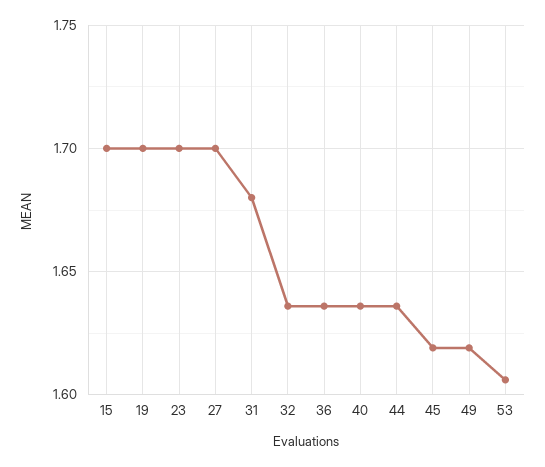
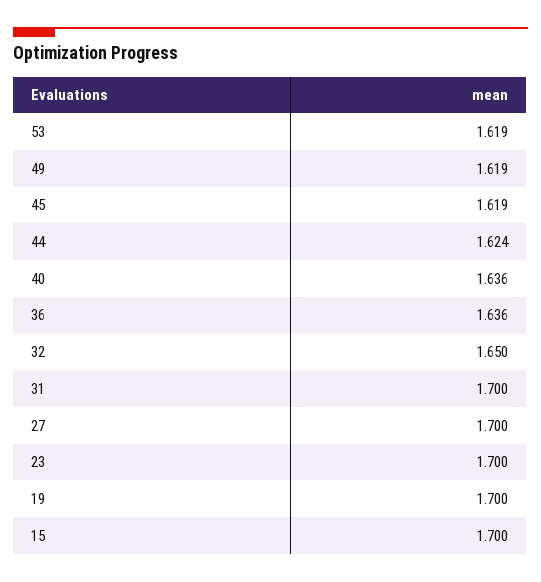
31: 1.68 -> 1.7
32: 1.635 -> 1.65
44: 1.635 -> 1.624
53: 1.605 -> 1.619

